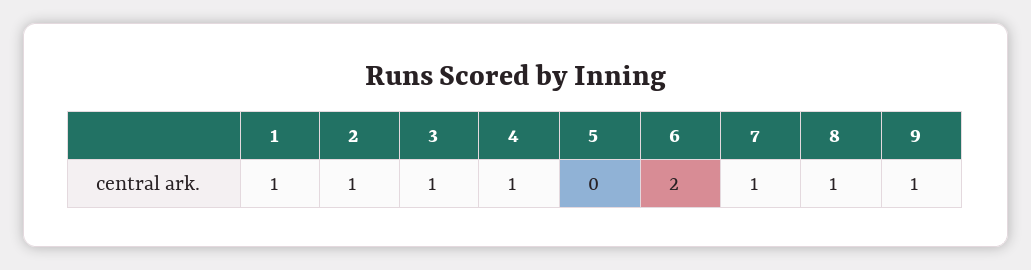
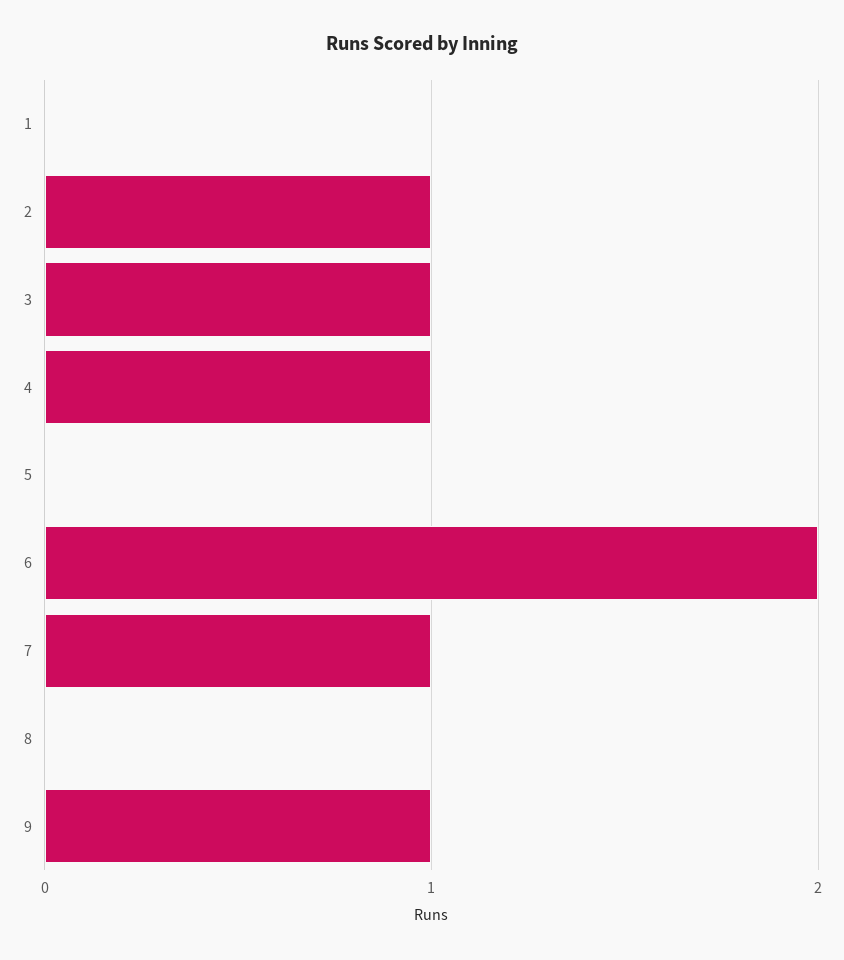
1: 1 -> 0
8: 1 -> 0

